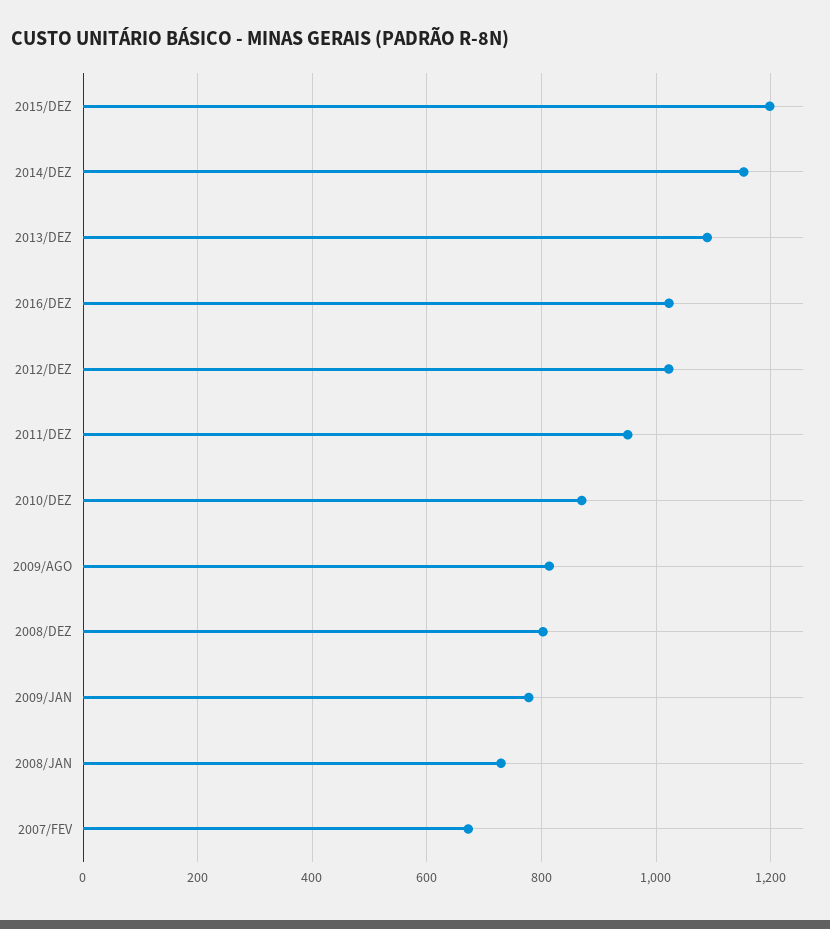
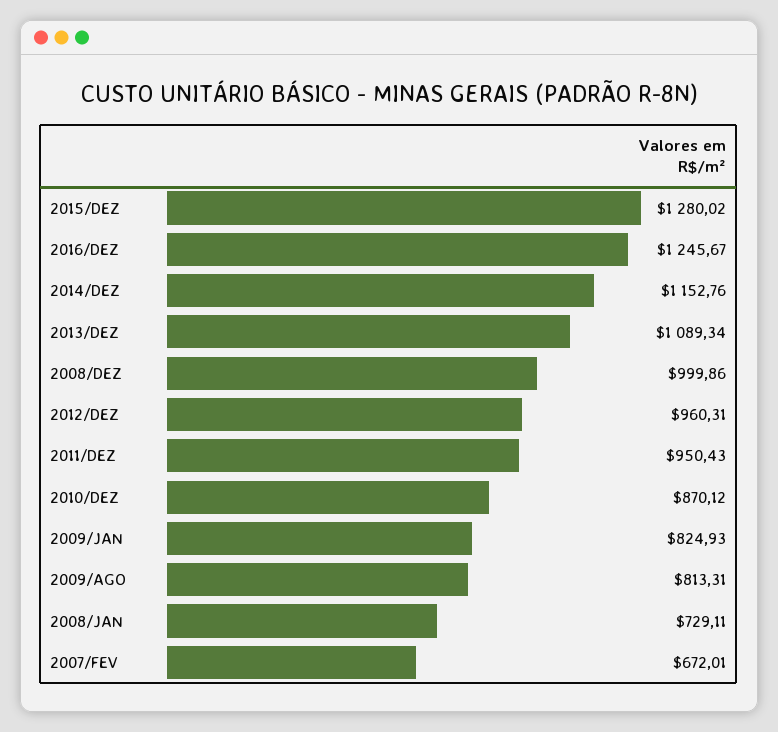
2015/DEZ: 1200 -> 1280.02
2016/DEZ: 1020 -> 1245.67
2012/DEZ: 1020 -> 960.31
2008/DEZ: 800 -> 999.86
2009/JAN: 780 -> 824.93

